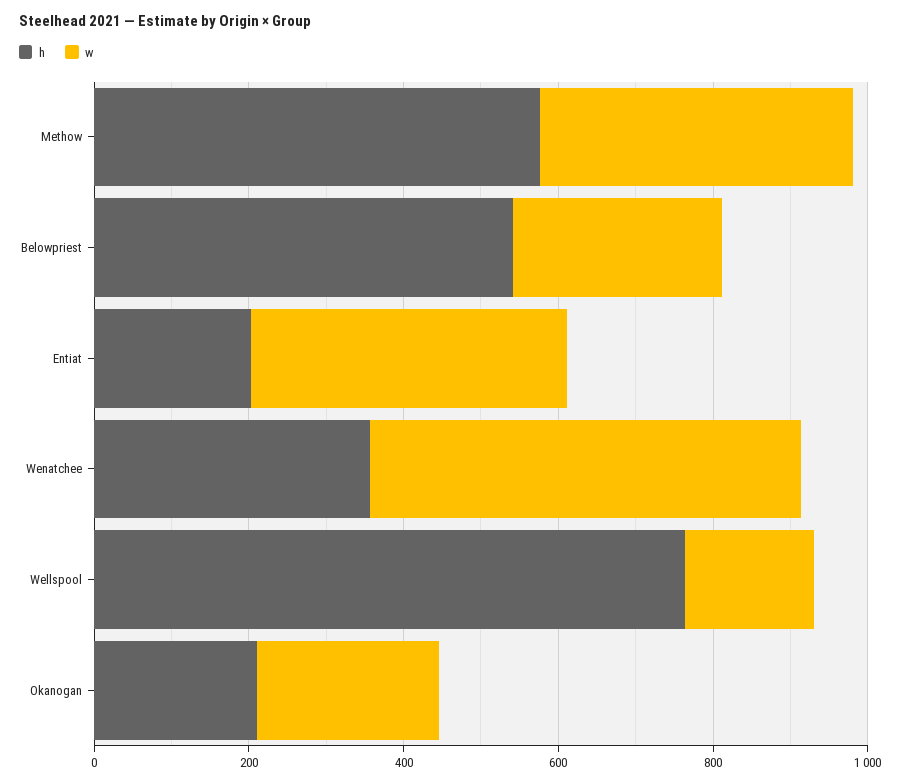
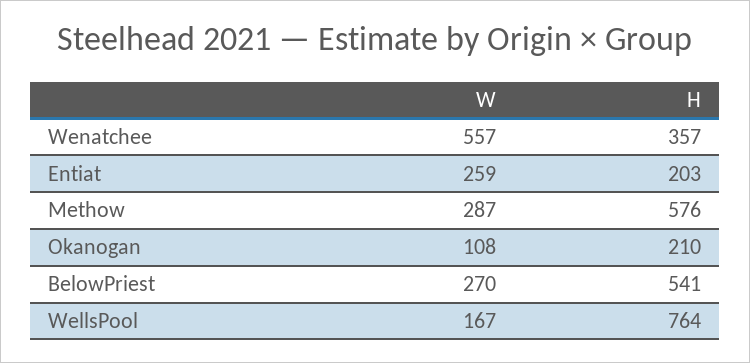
w, Methow: 400 -> 287
w, Entiat: 400 -> 259
w, Okanogan: 250 -> 108

